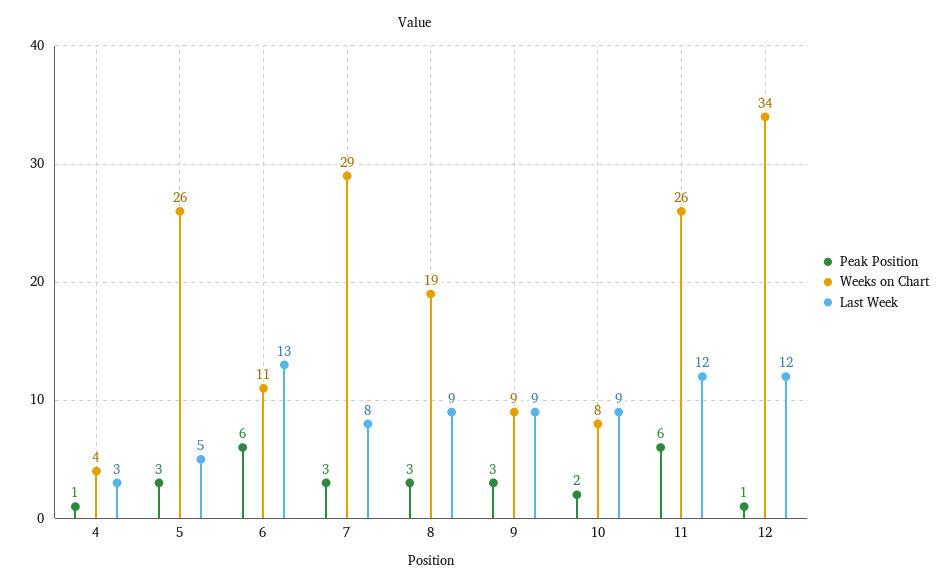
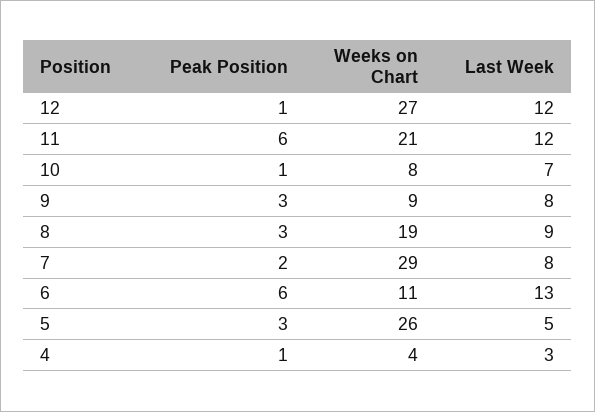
Peak Position, 7: 3 -> 2
Last Week, 9: 9 -> 8
Peak Position, 10: 2 -> 1
Last Week, 10: 9 -> 7
Weeks on Chart, 11: 26 -> 21
Weeks on Chart, 12: 34 -> 27

